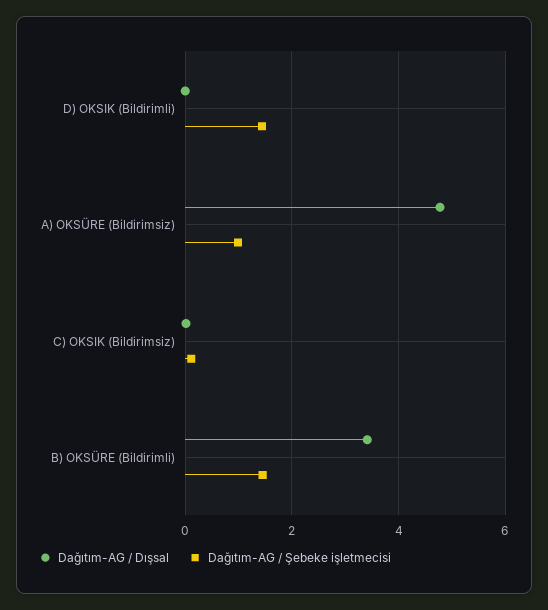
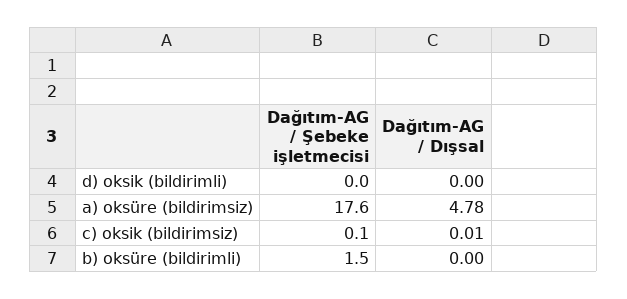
Dağıtım-AG / Şebeke işletmecisi, D) OKSIK (Bildirimli): 1.4 -> 0
Dağıtım-AG / Şebeke işletmecisi, A) OKSÜRE (Bildirimsiz): 1 -> 17.6
Dağıtım-AG / Dışsal, B) OKSÜRE (Bildirimli): 3.4 -> 0

